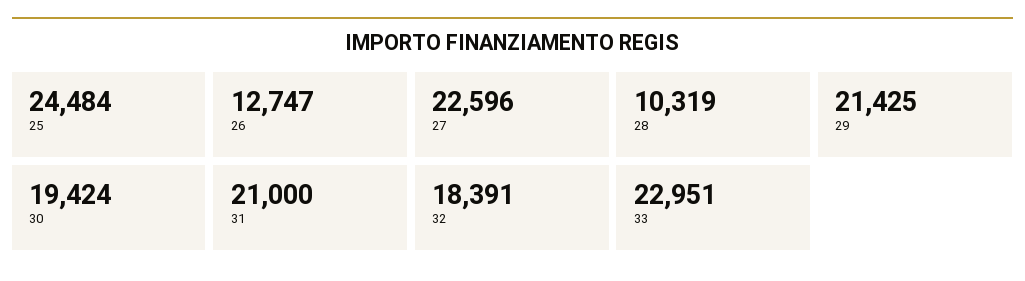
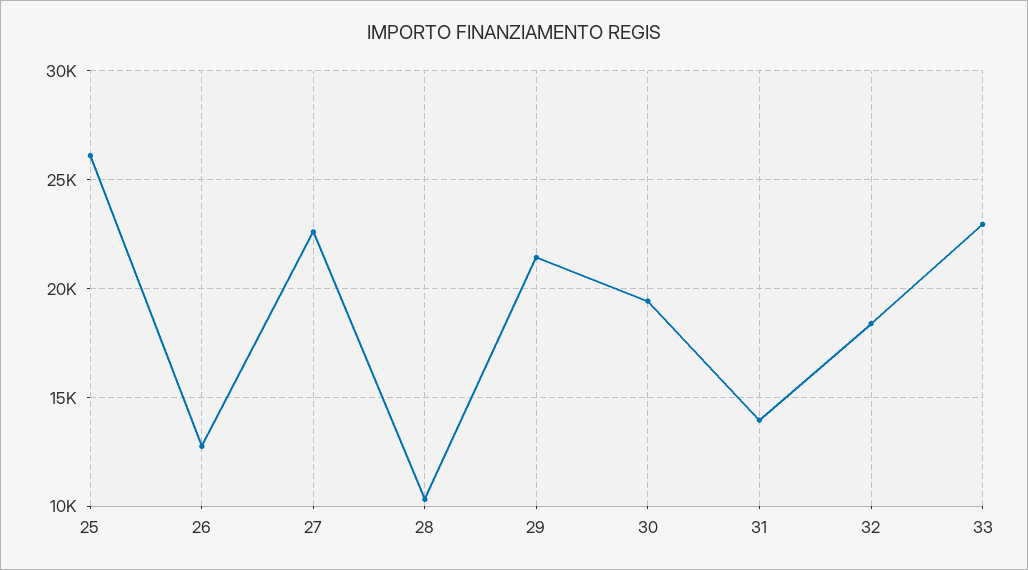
25: 24484 -> 26000
31: 21000 -> 14000

